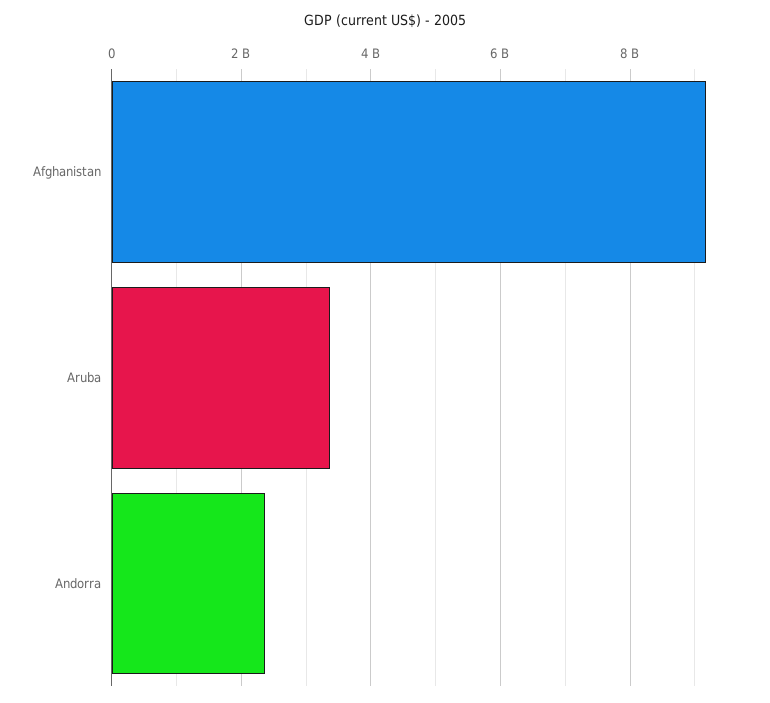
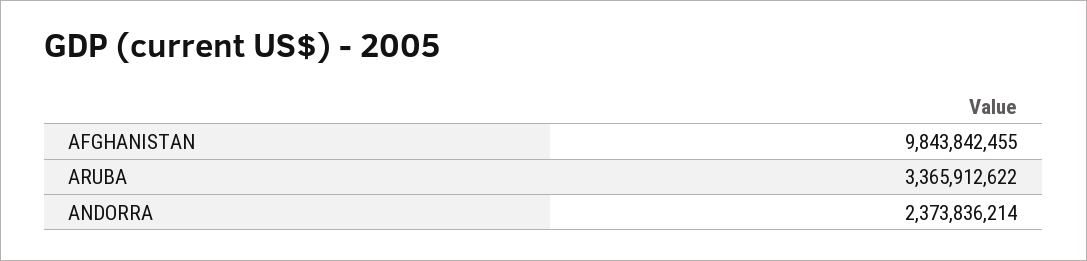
Afghanistan: 9200000000 -> 9843842455

